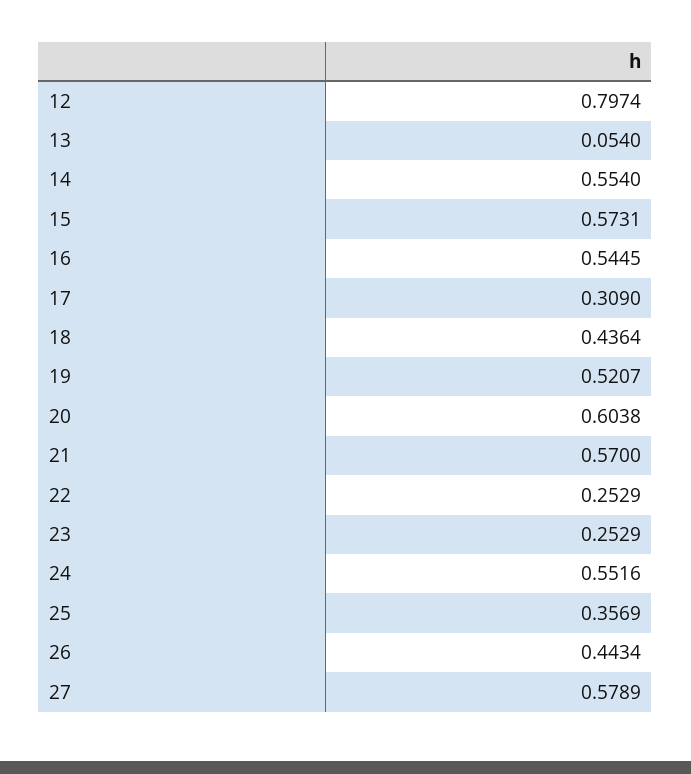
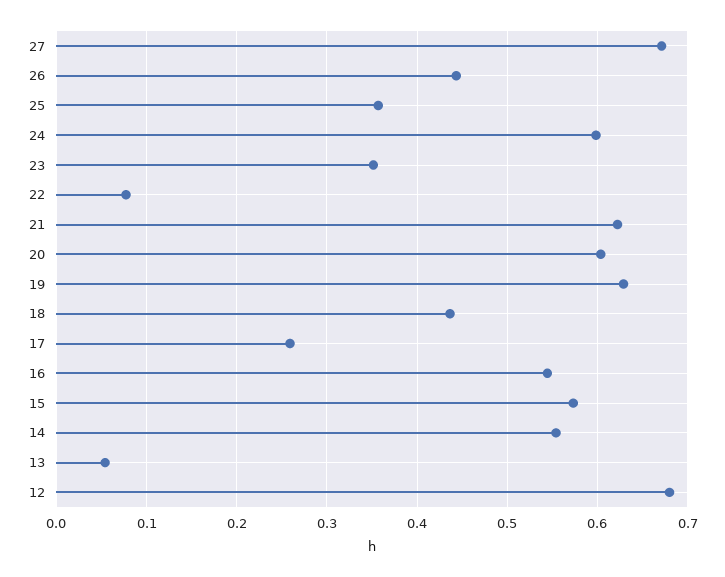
12: 0.7974 -> 0.68
17: 0.309 -> 0.26
19: 0.5207 -> 0.63
21: 0.57 -> 0.62
22: 0.2529 -> 0.08
23: 0.2529 -> 0.35
24: 0.5516 -> 0.6
27: 0.5789 -> 0.67

